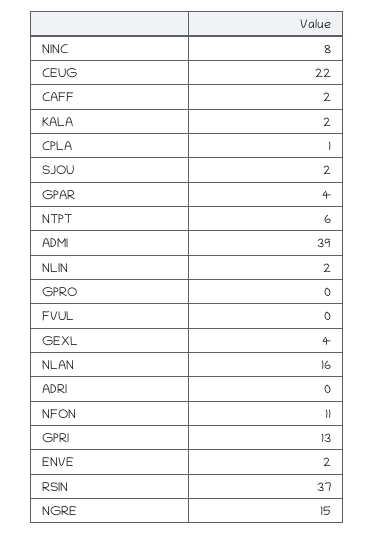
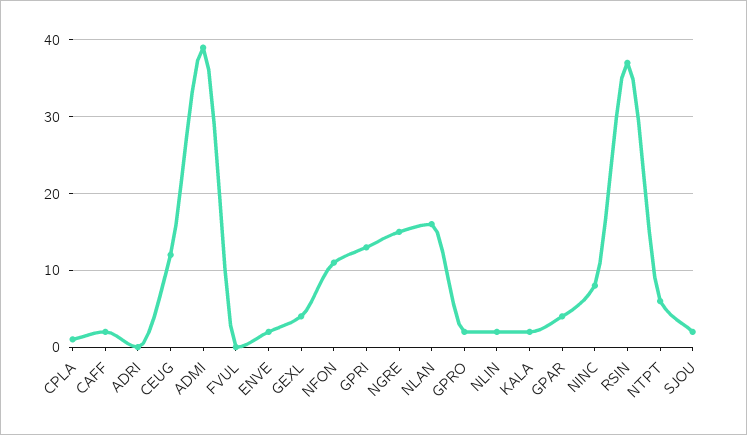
CEUG: 22 -> 12
GPRO: 0 -> 2

